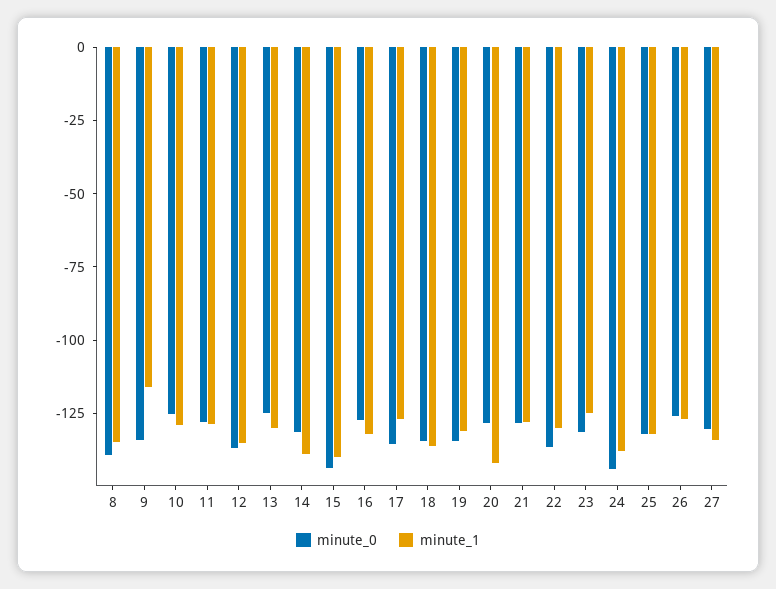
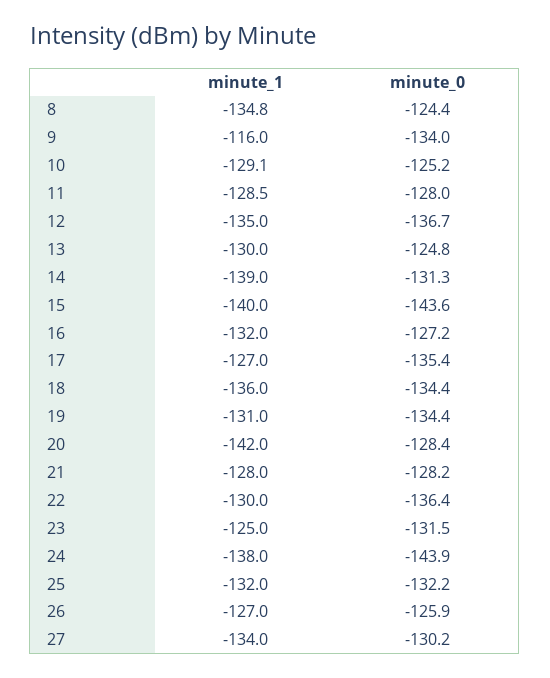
minute_0, 8: -140 -> -124.4

